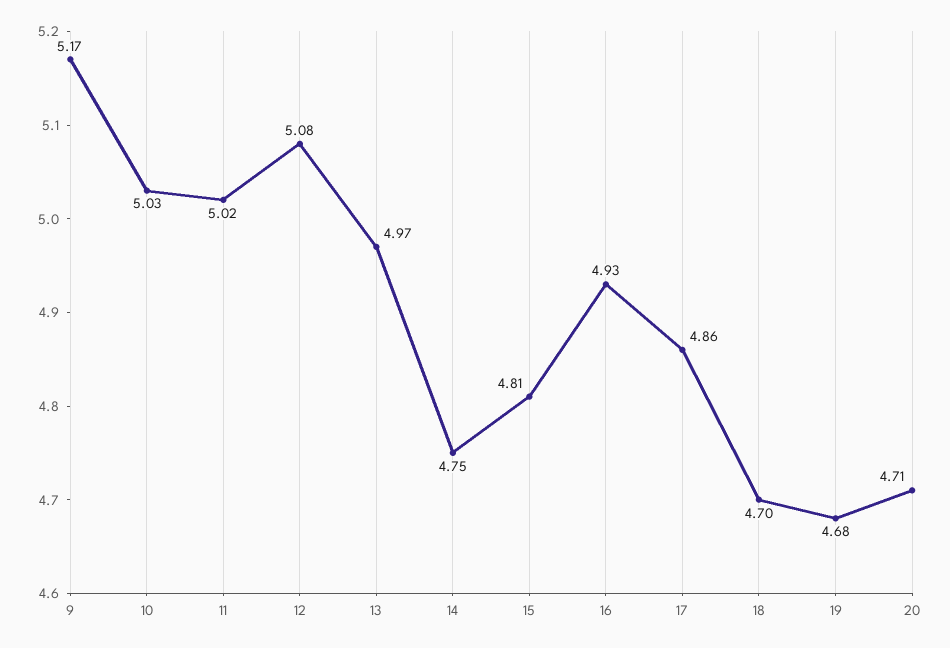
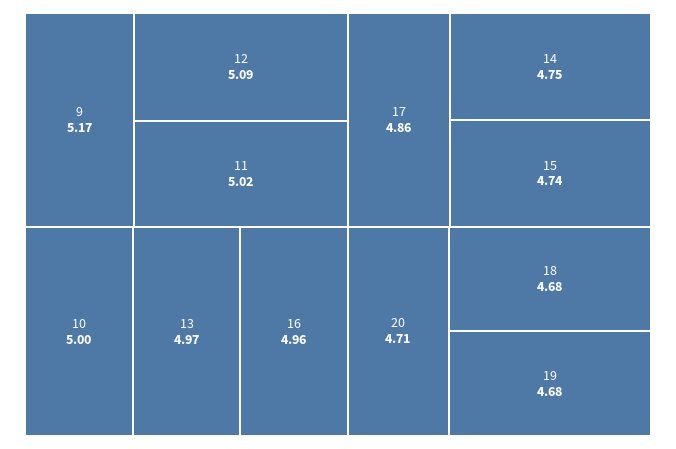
10: 5.03 -> 5
12: 5.08 -> 5.09
15: 4.81 -> 4.74
16: 4.93 -> 4.96
18: 4.7 -> 4.68

